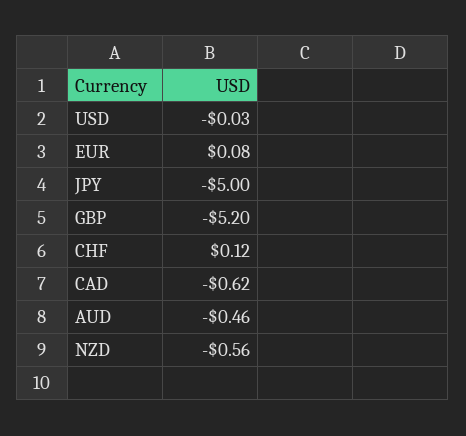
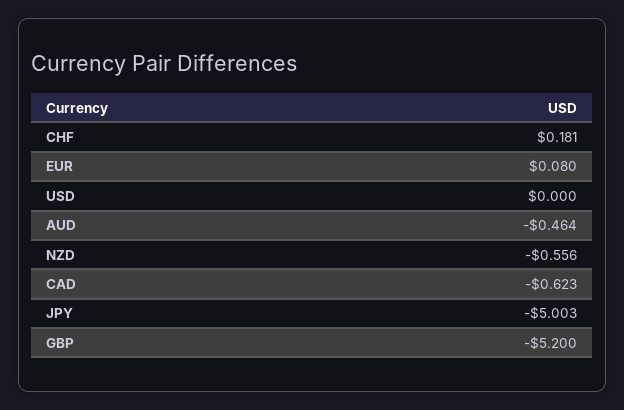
USD: -0.03 -> 0
CHF: 0.12 -> 0.181

